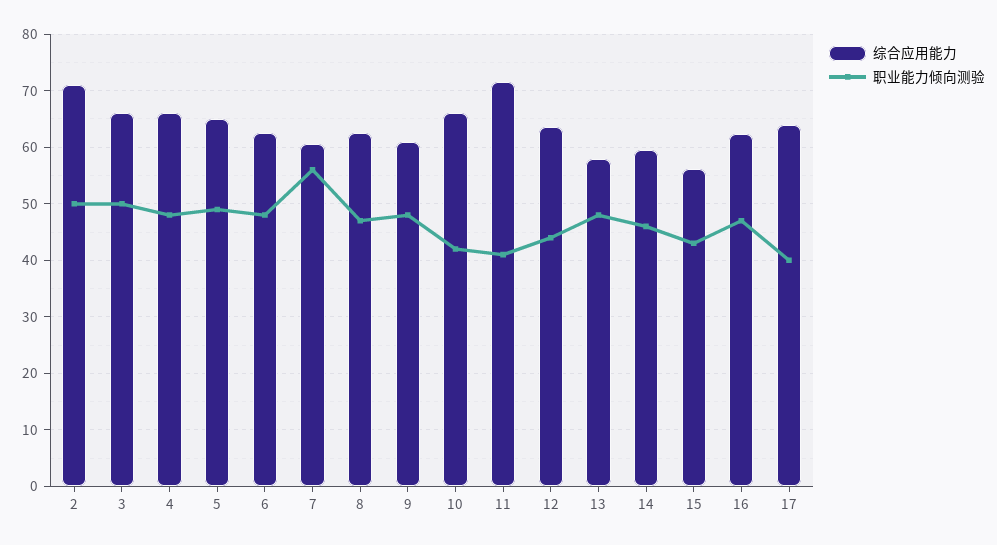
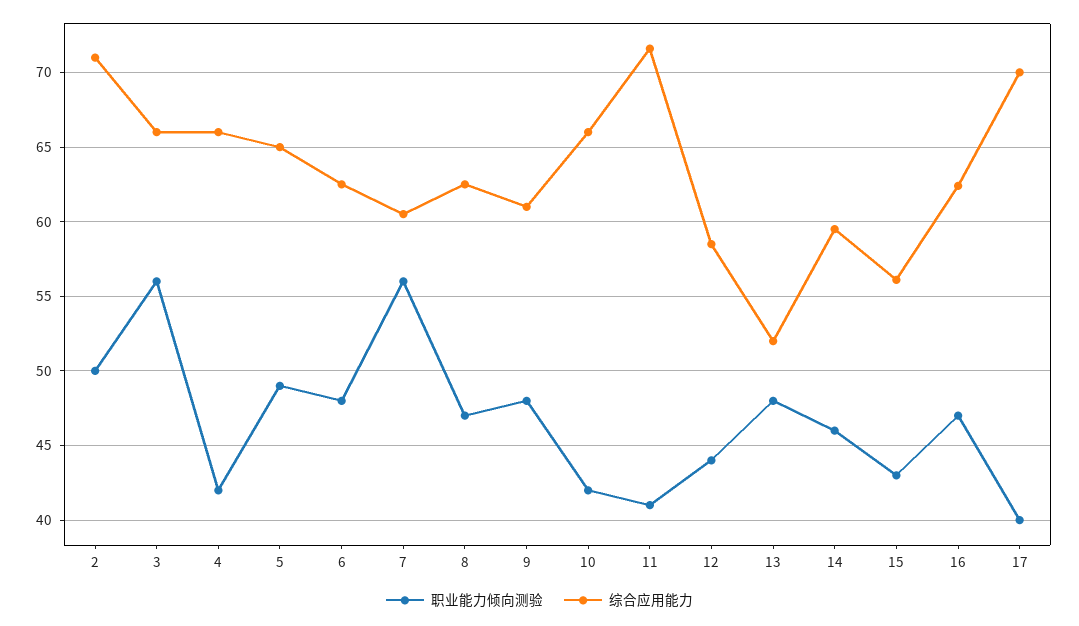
职业能力倾向测验, 3: 50 -> 56
职业能力倾向测验, 4: 48 -> 42
综合应用能力, 12: 64 -> 58.5
综合应用能力, 13: 58 -> 52
综合应用能力, 17: 64 -> 70

